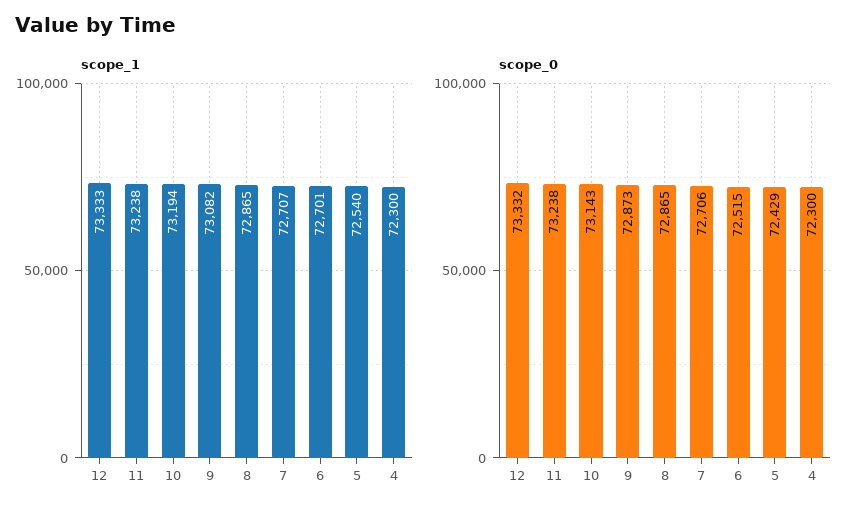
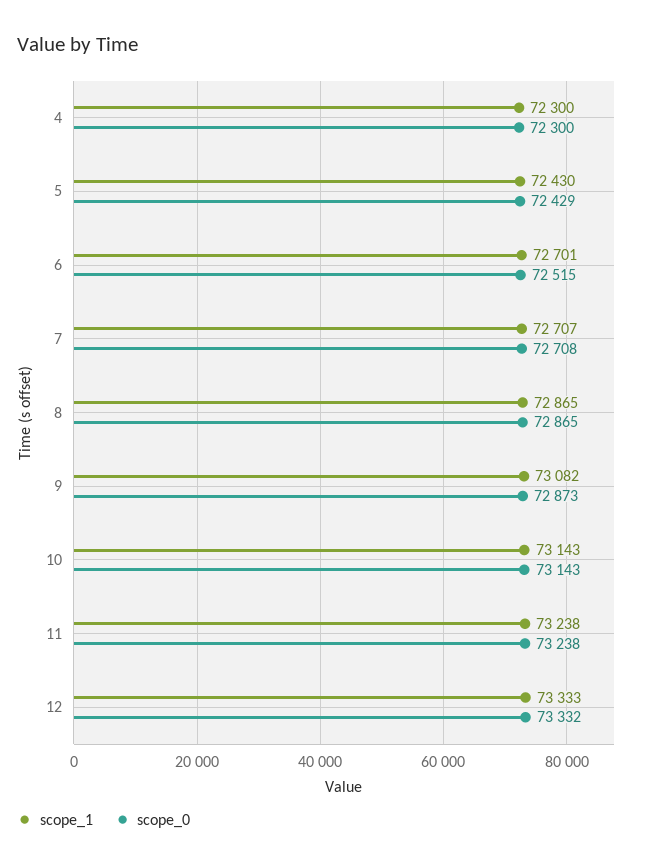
scope_1, 10: 73194 -> 73143
scope_1, 5: 72540 -> 72430
scope_0, 7: 72706 -> 72708

